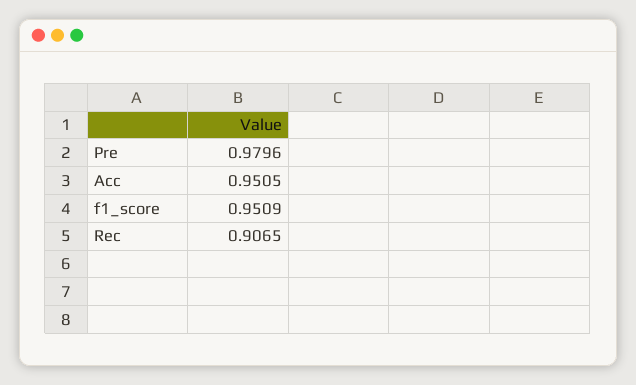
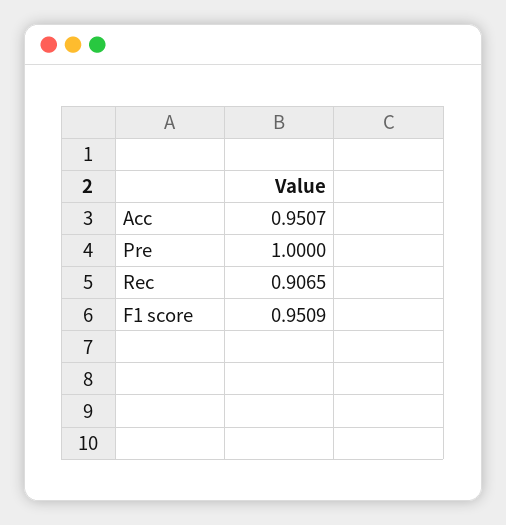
Pre: 0.9796 -> 1
Acc: 0.9505 -> 0.9507

